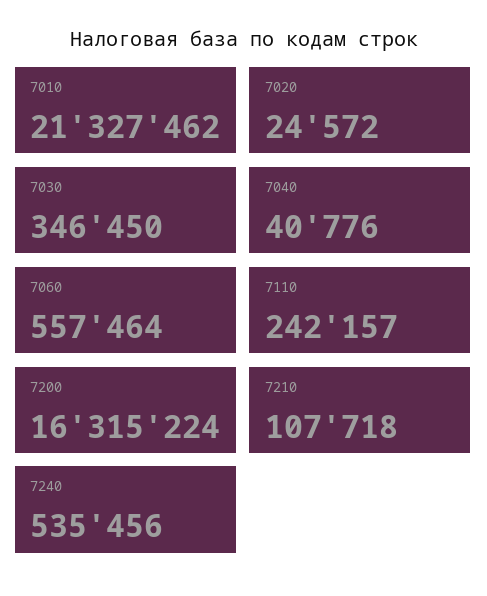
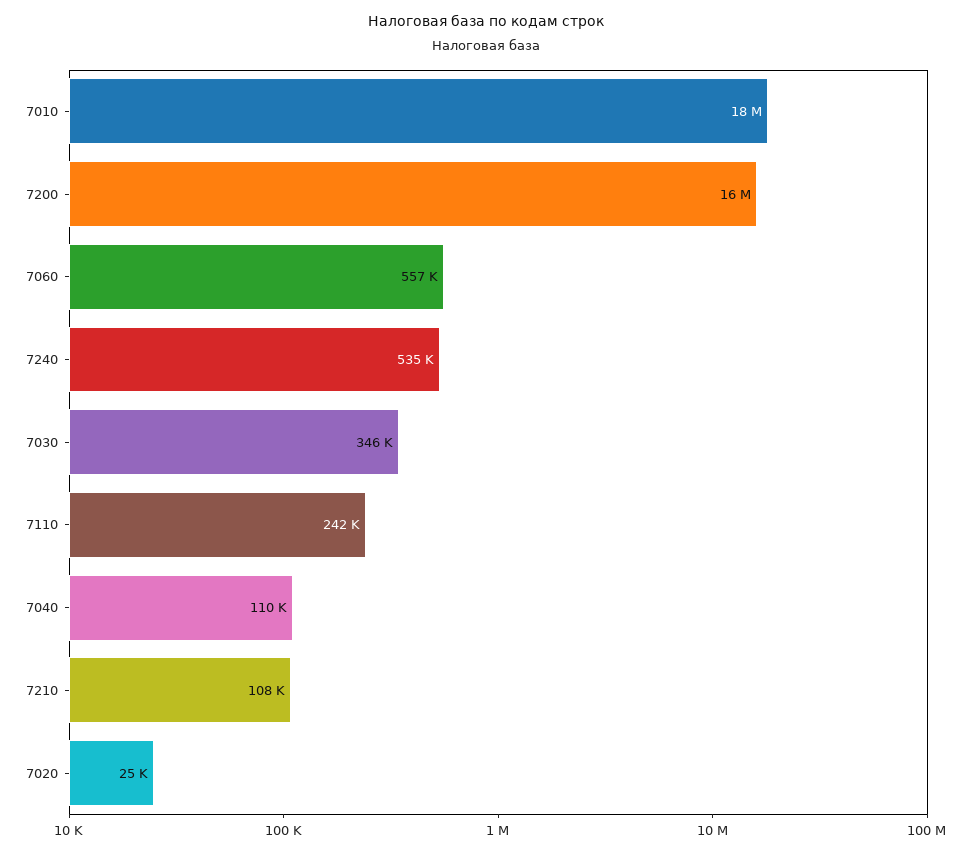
7010: 21327462 -> 18000000
7040: 40776 -> 110000

